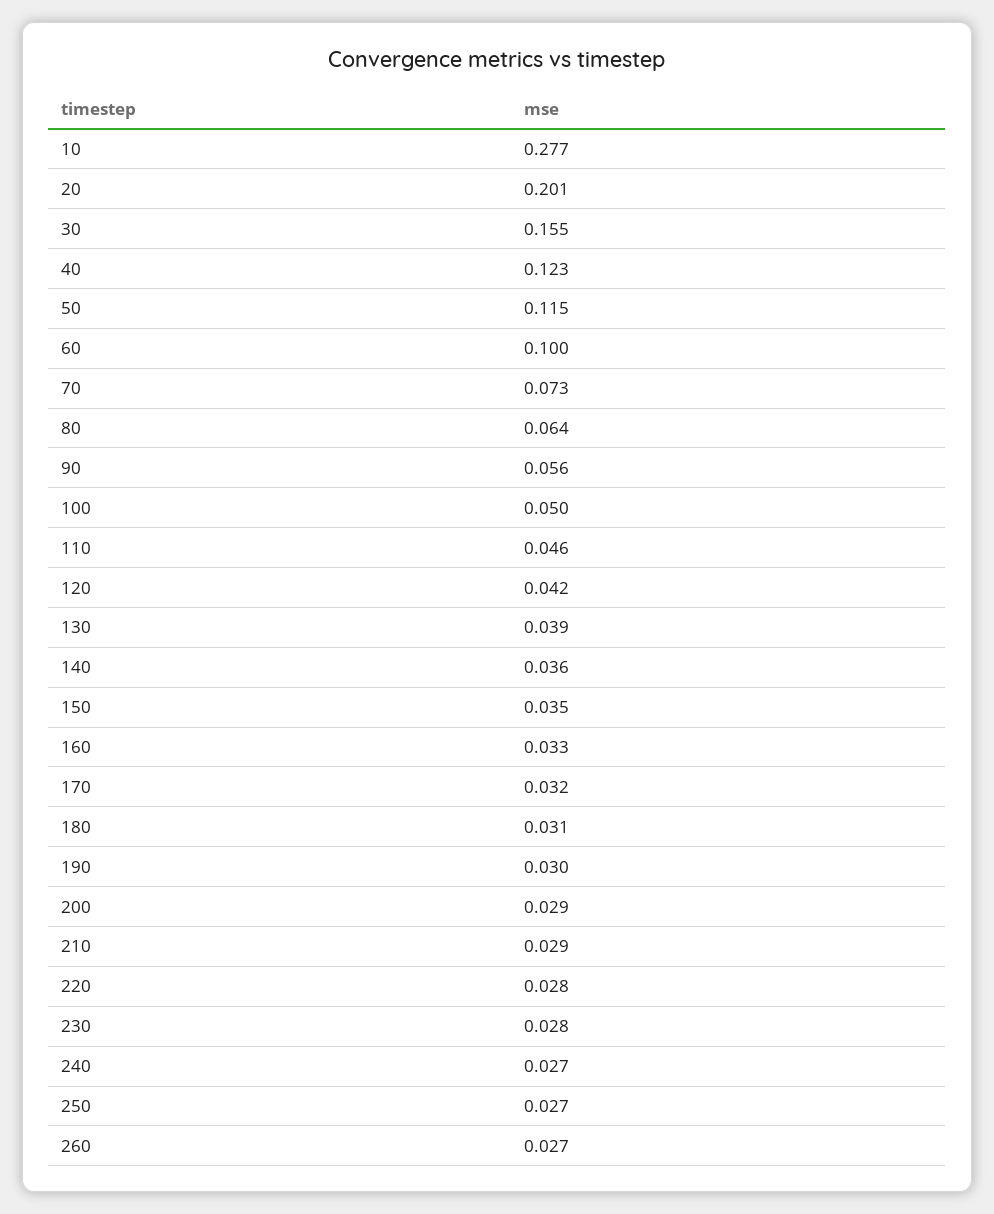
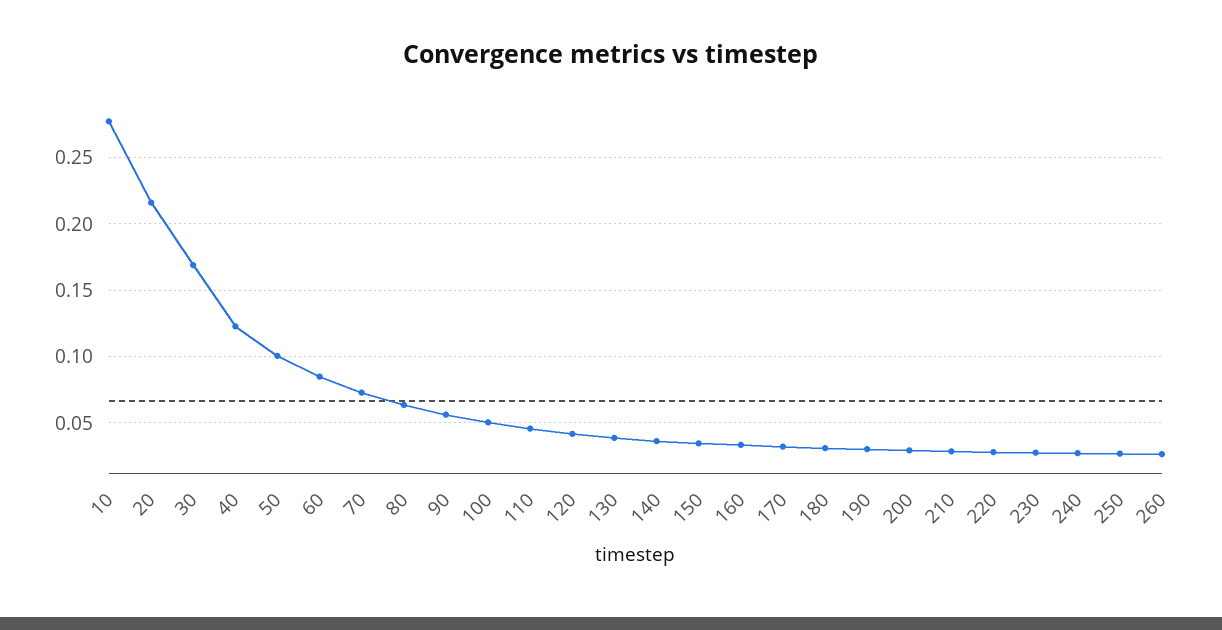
20: 0.201 -> 0.215
30: 0.155 -> 0.17
50: 0.115 -> 0.1
60: 0.1 -> 0.085

